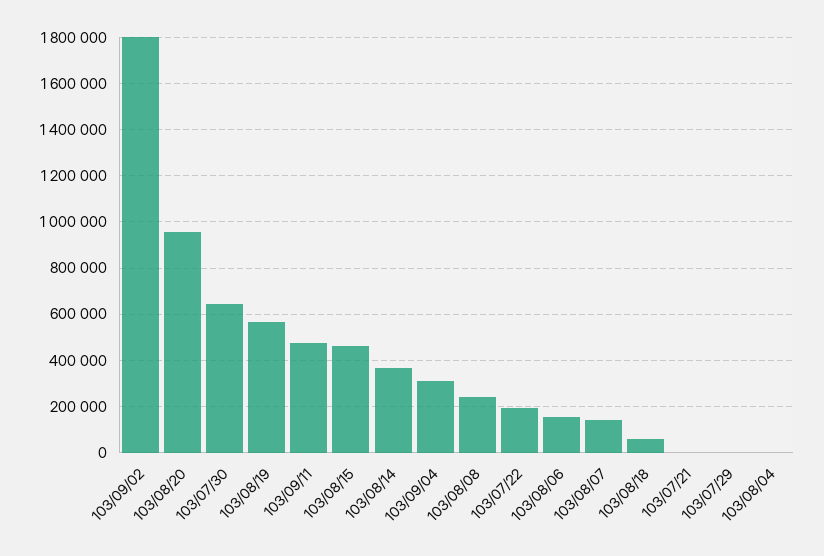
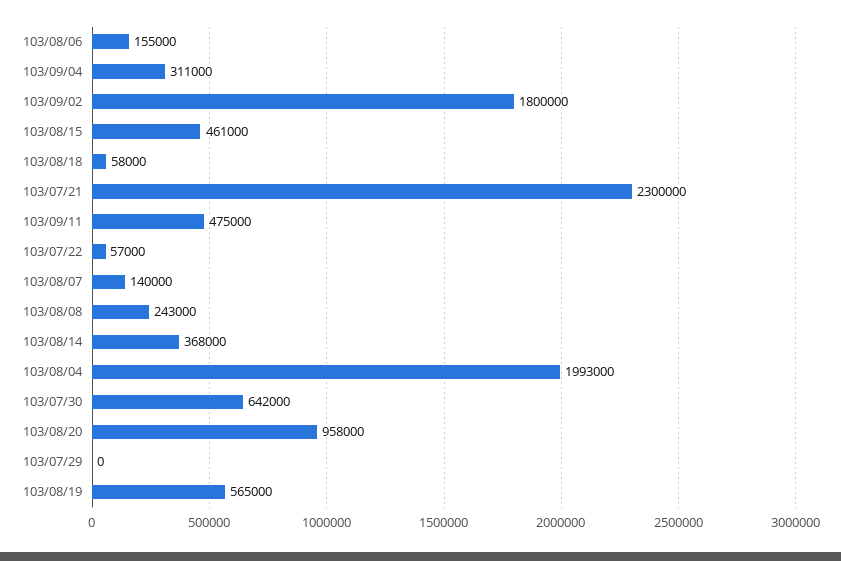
103/07/22: 200000 -> 57000
103/07/21: 0 -> 2300000
103/08/04: 0 -> 1993000

